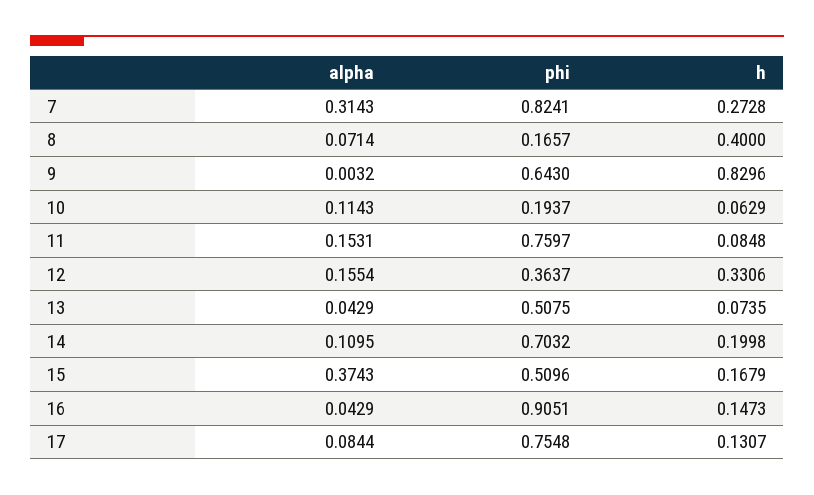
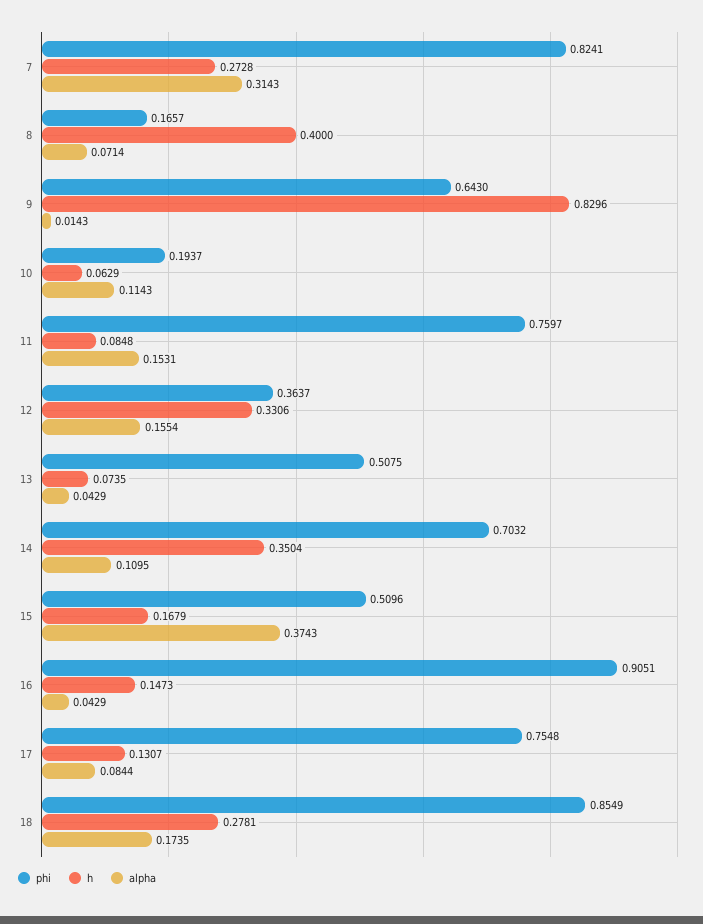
alpha, 9: 0.0032 -> 0.0143
h, 14: 0.1998 -> 0.3504
phi, 18: none -> 0.8549
h, 18: none -> 0.2781
alpha, 18: none -> 0.1735

